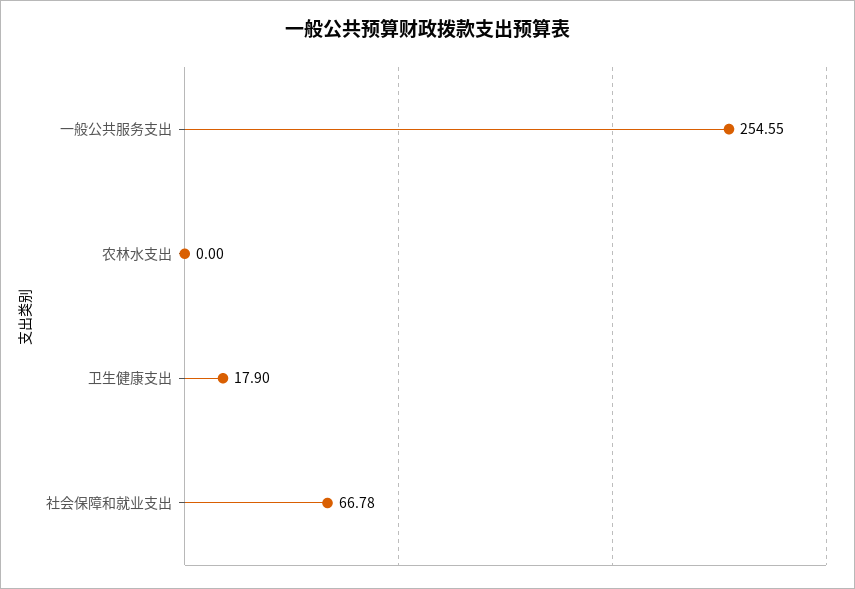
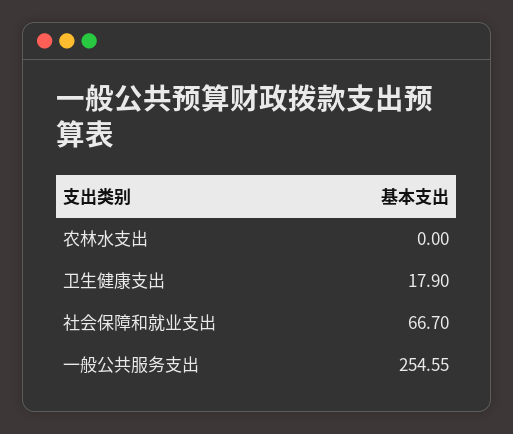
社会保障和就业支出: 66.78 -> 66.7

